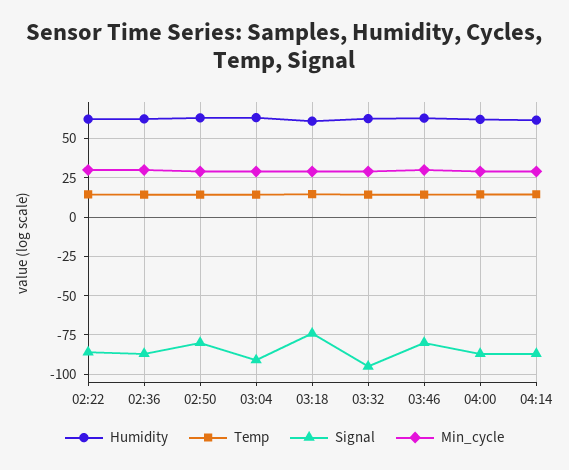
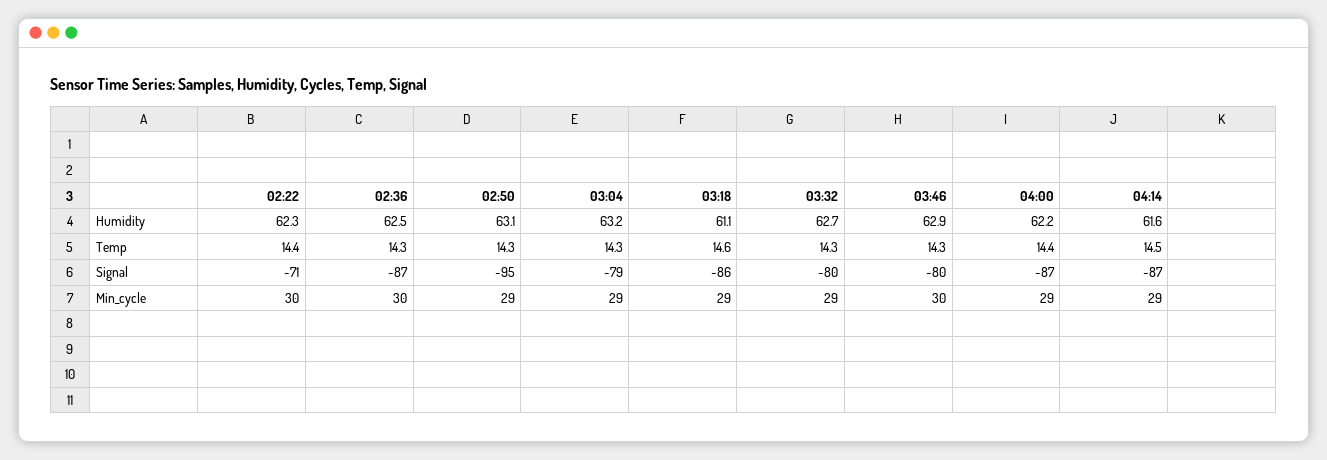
Signal, 02:22: -85 -> -71
Signal, 02:50: -80 -> -95
Signal, 03:04: -90 -> -79
Signal, 03:18: -75 -> -86
Signal, 03:32: -95 -> -80

